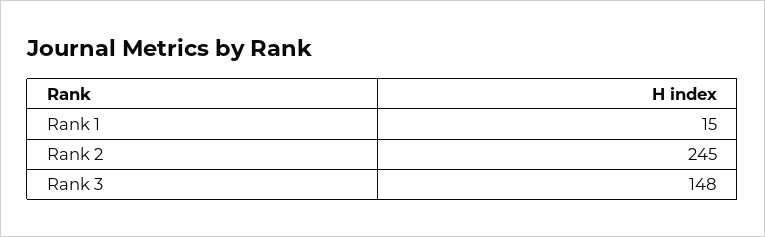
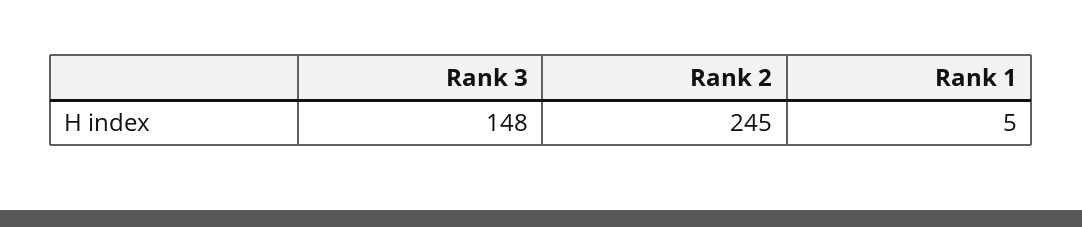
Rank 1: 15 -> 5

